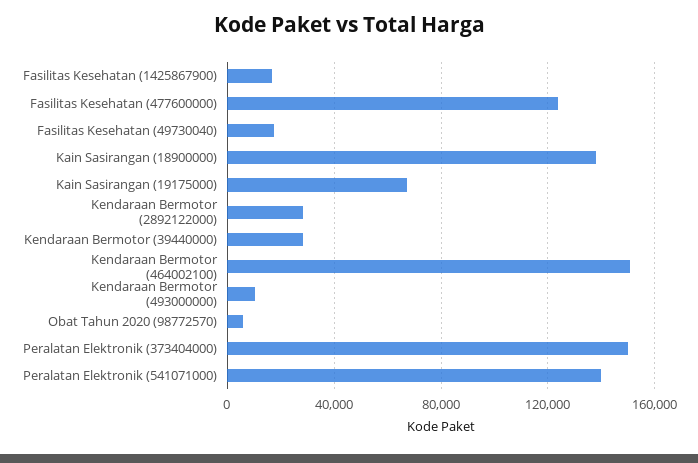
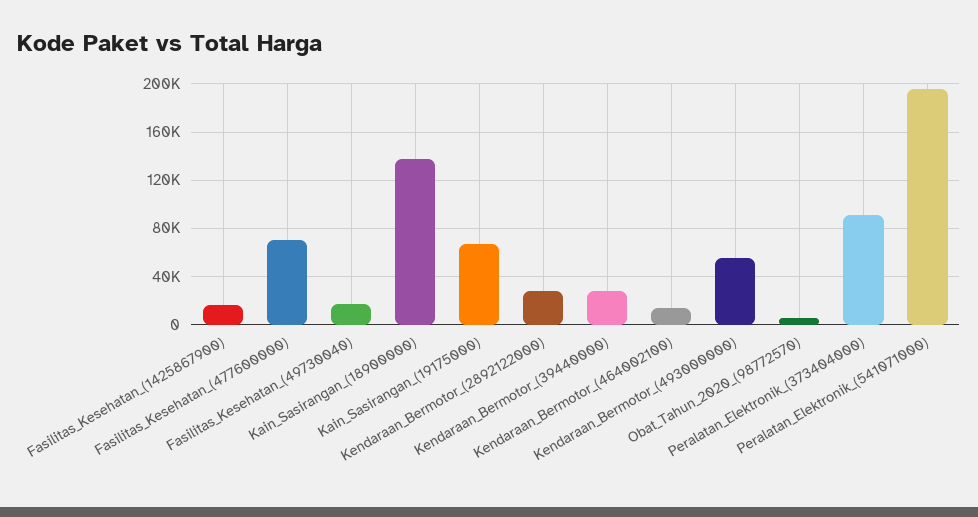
Fasilitas Kesehatan (477600000): 125000 -> 70000
Kendaraan Bermotor (464002100): 150000 -> 15000
Kendaraan Bermotor (493000000): 10000 -> 55000
Peralatan Elektronik (373404000): 150000 -> 90000
Peralatan Elektronik (541071000): 140000 -> 195000

